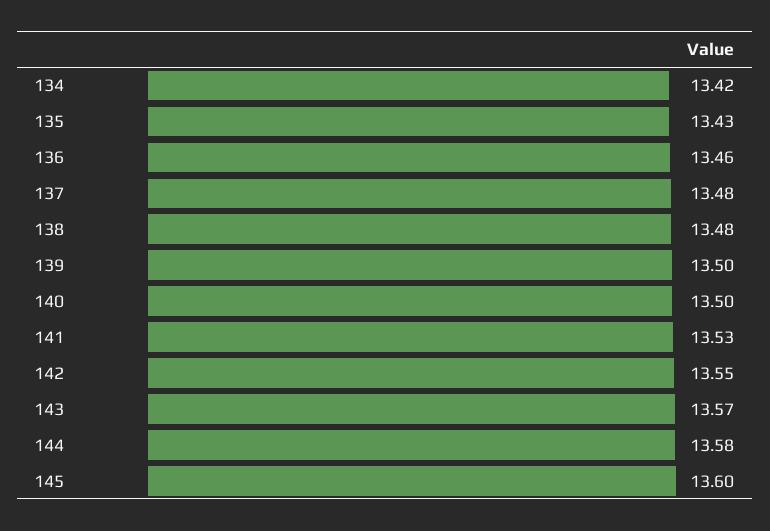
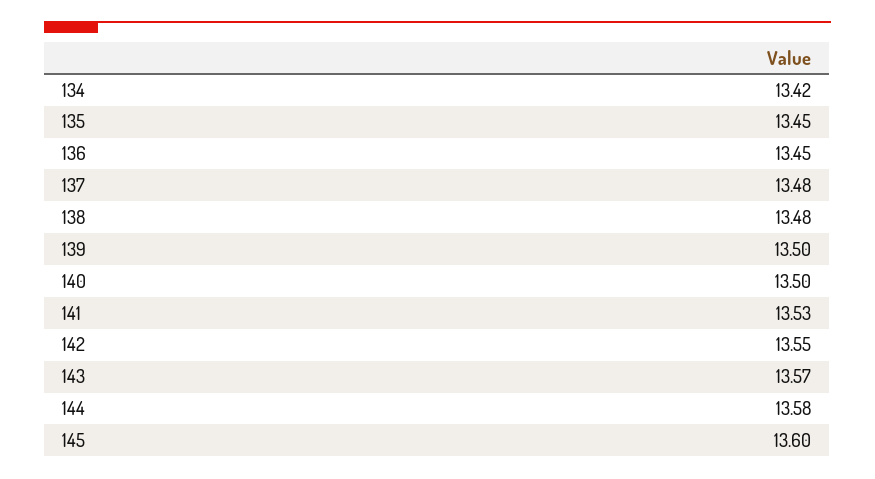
135: 13.43 -> 13.45
136: 13.46 -> 13.45

